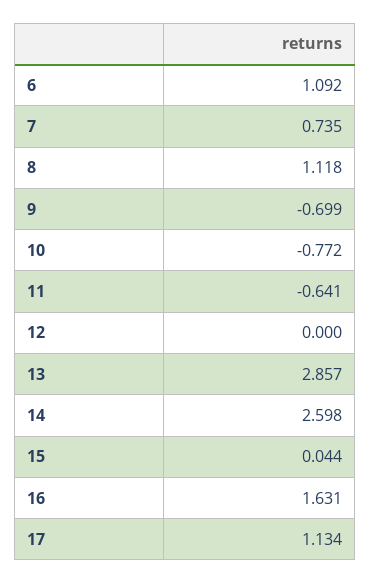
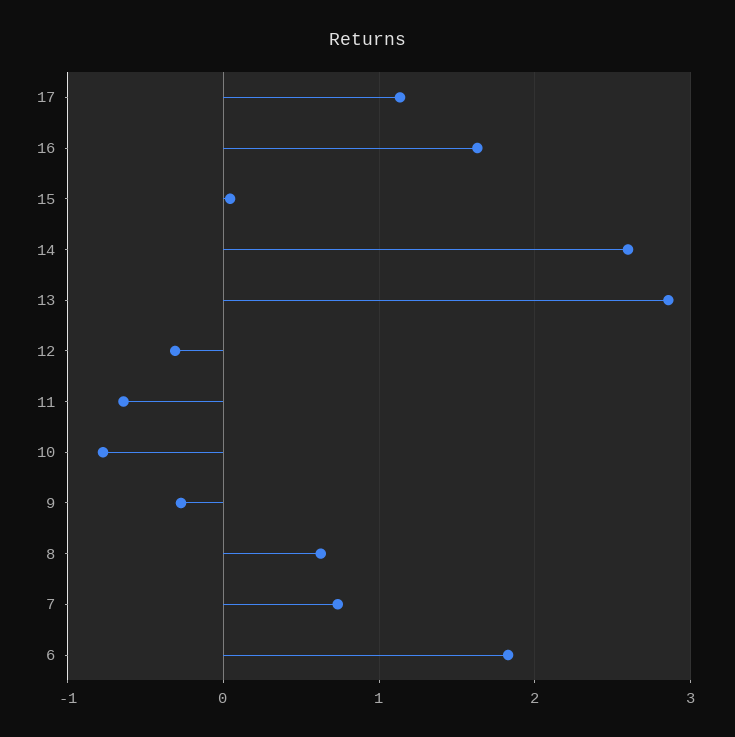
6: 1.092 -> 1.8
8: 1.118 -> 0.6
9: -0.699 -> -0.3
12: 0 -> -0.3

